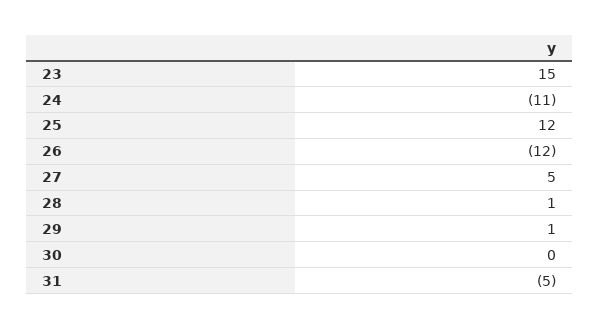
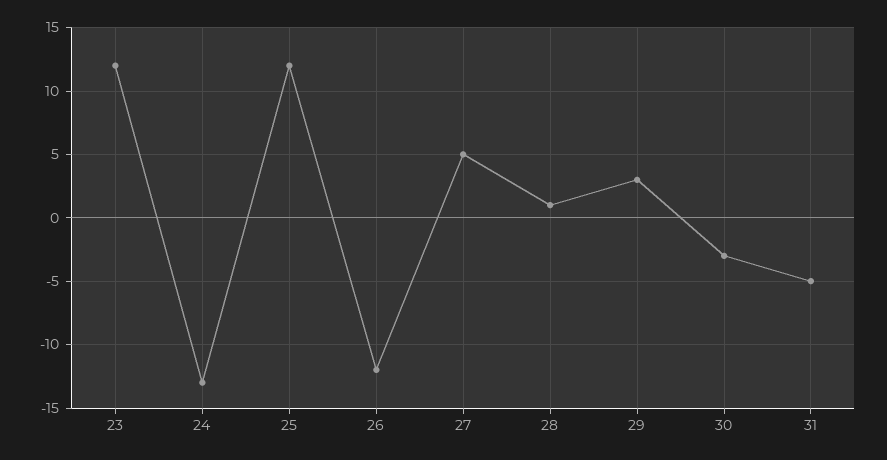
23: 15 -> 12
24: -11 -> -13
29: 1 -> 3
30: 0 -> -3

